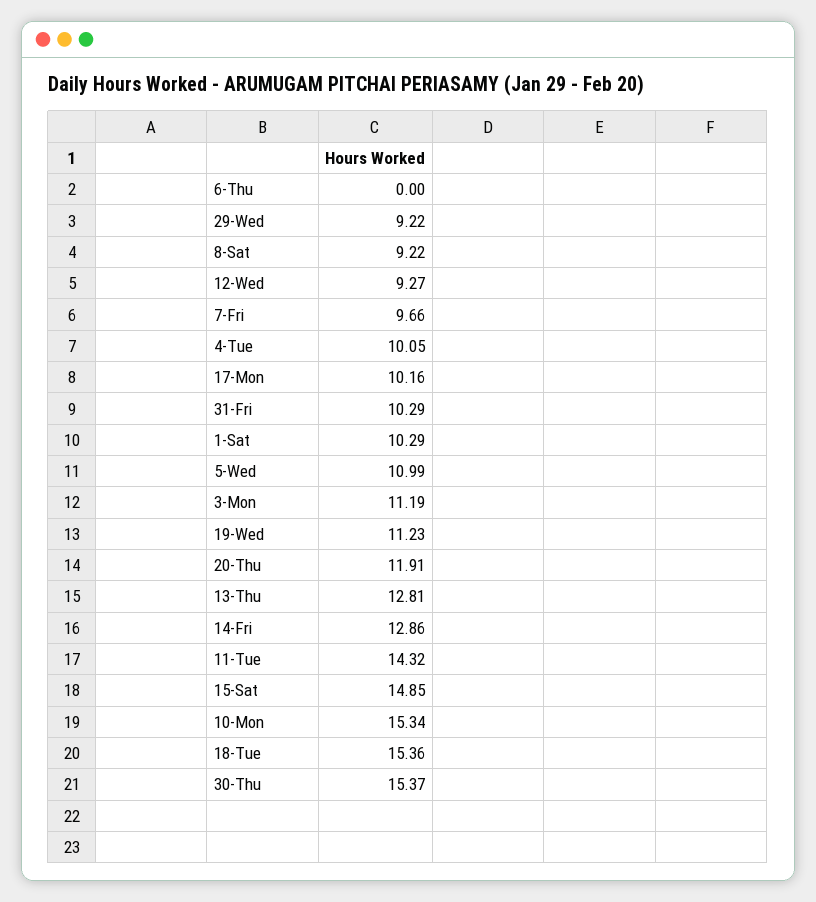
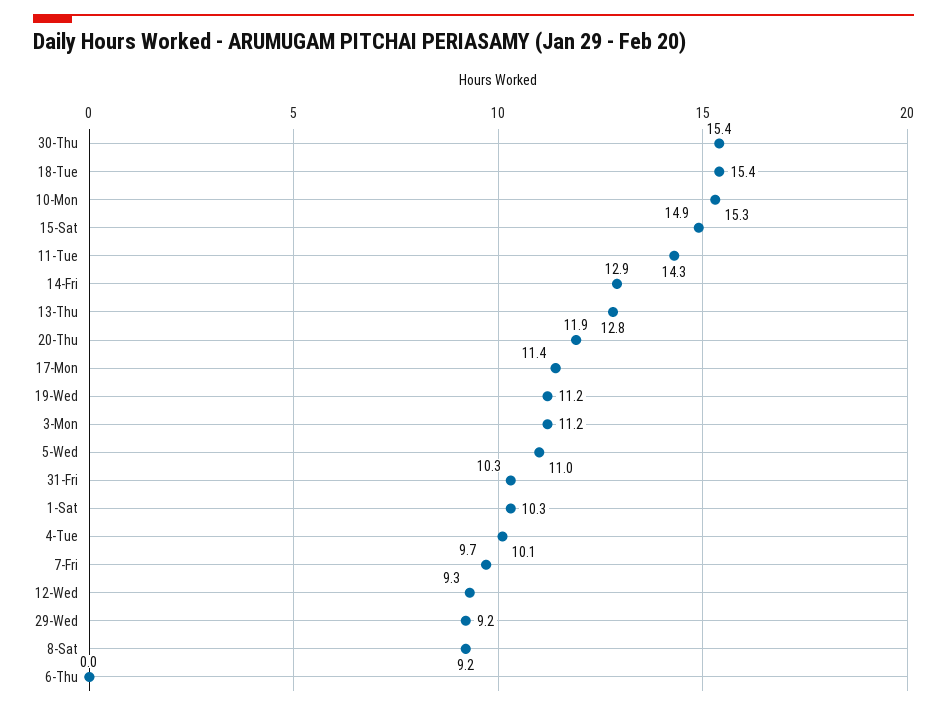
17-Mon: 10.16 -> 11.4

